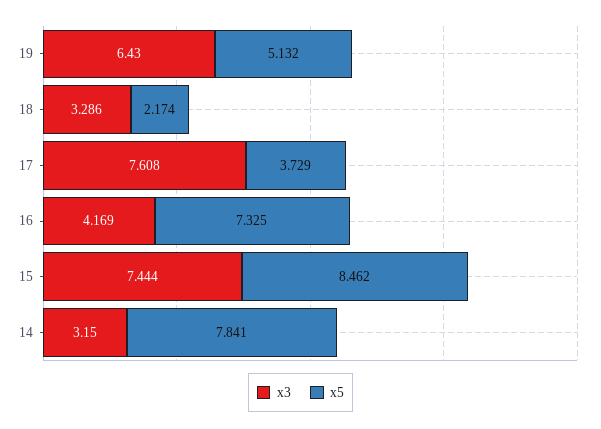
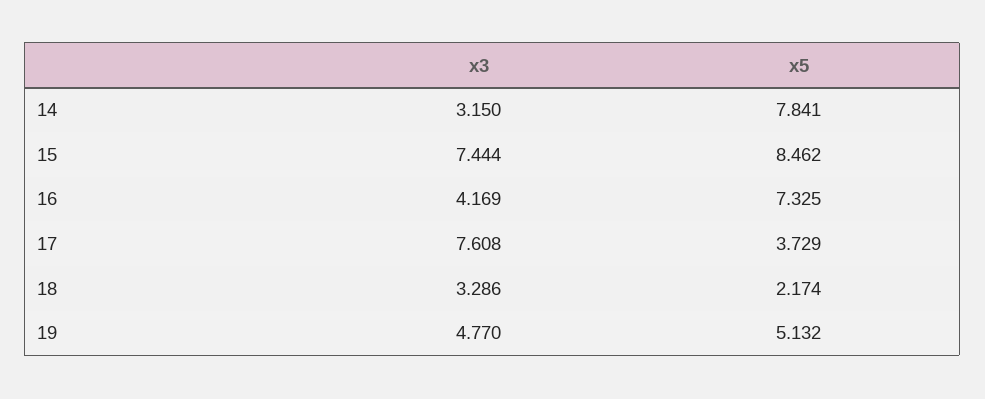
x3, 19: 6.43 -> 4.77

